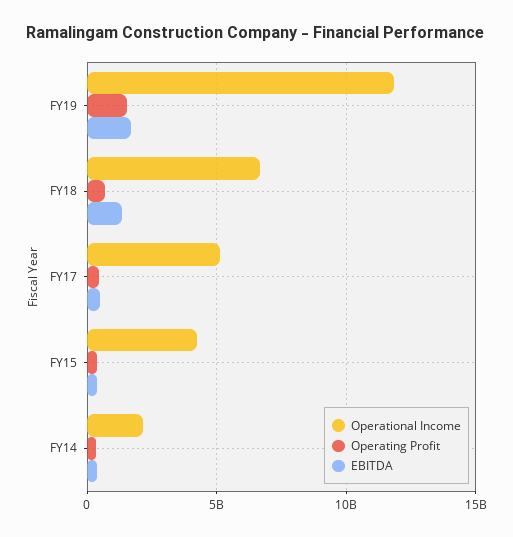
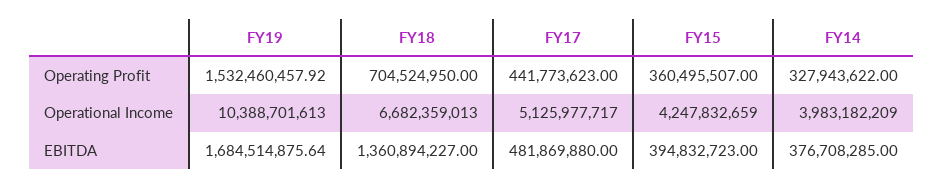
Operational Income, FY19: 12000000000 -> 10388701613
Operational Income, FY14: 2000000000 -> 3983182209

